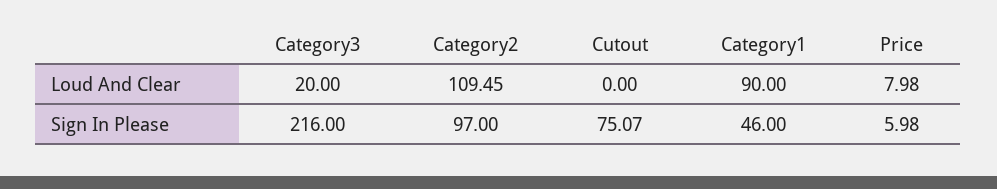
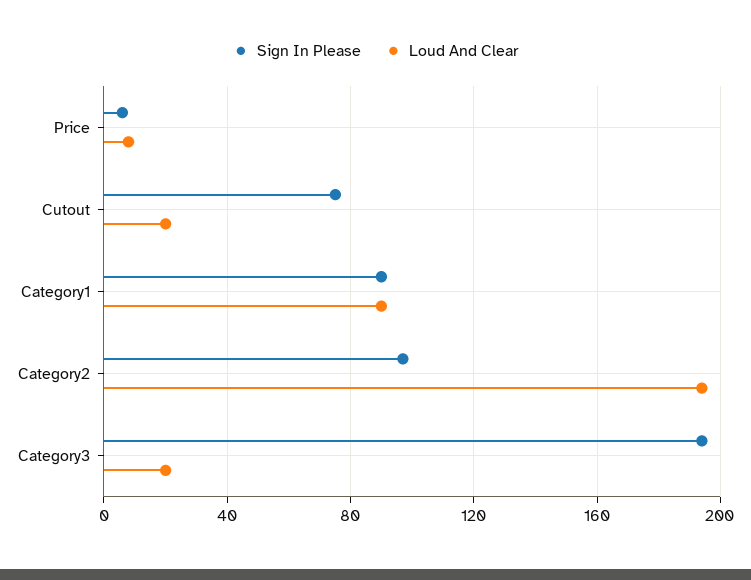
Loud And Clear, Category2: 109.45 -> 195
Loud And Clear, Cutout: 0 -> 20
Sign In Please, Category3: 216 -> 195
Sign In Please, Category1: 46 -> 90

